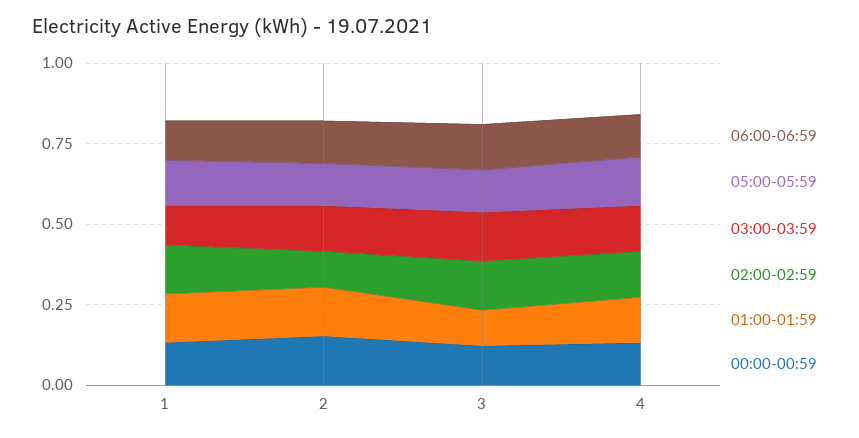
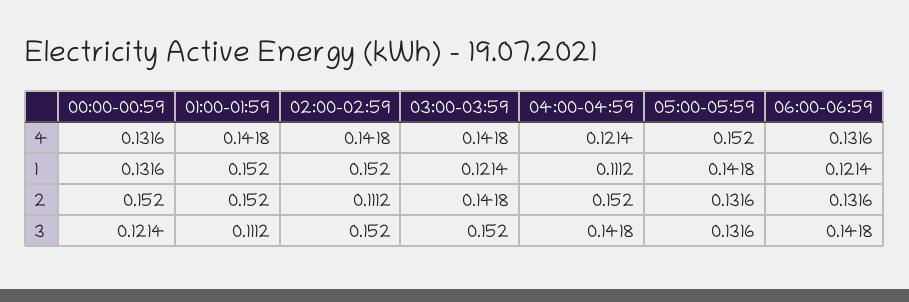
04:00-04:59, 4: none -> 0.1214
04:00-04:59, 1: none -> 0.1112
04:00-04:59, 2: none -> 0.152
04:00-04:59, 3: none -> 0.1418

